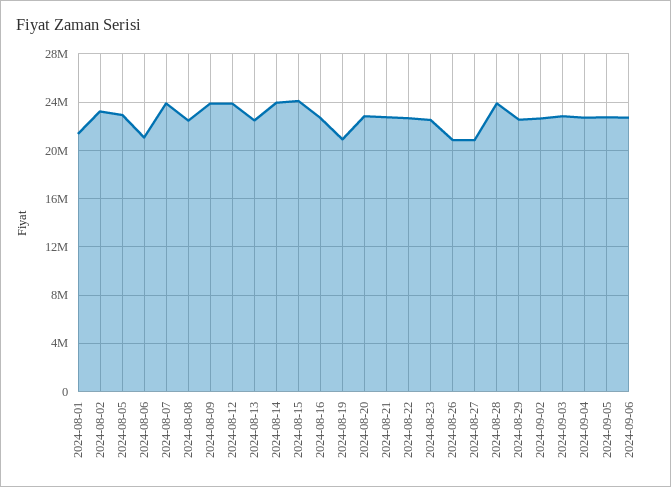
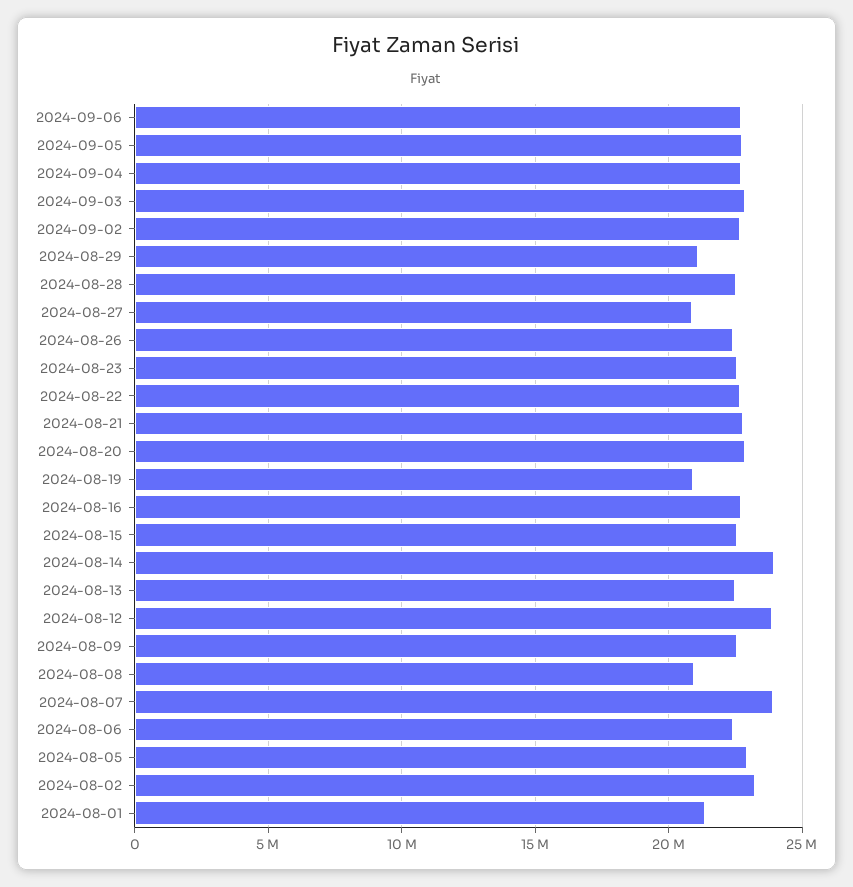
2024-08-06: 21000000 -> 22500000
2024-08-08: 22500000 -> 21000000
2024-08-09: 24000000 -> 22500000
2024-08-15: 24000000 -> 22500000
2024-08-26: 21000000 -> 22500000
2024-08-28: 24000000 -> 22500000
2024-08-29: 22500000 -> 21000000

